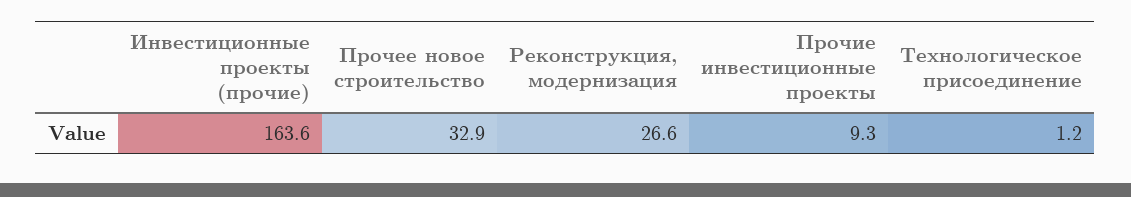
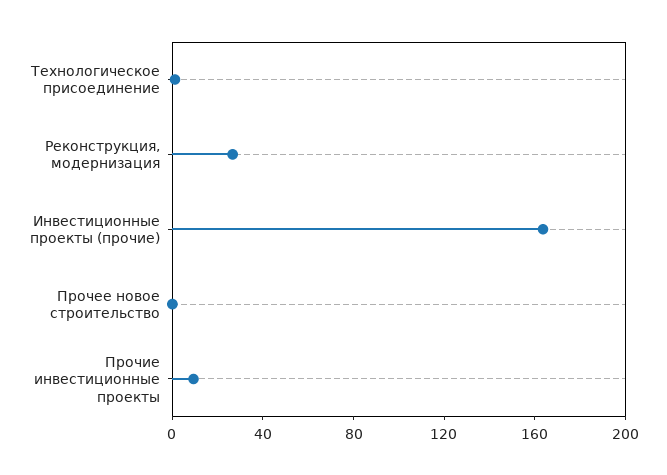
Прочее новое строительство: 32.9 -> 0

